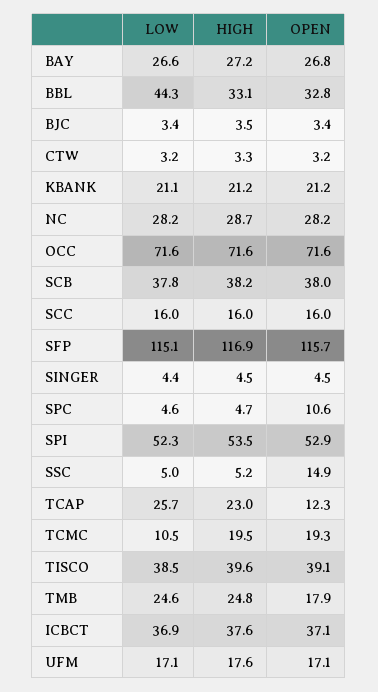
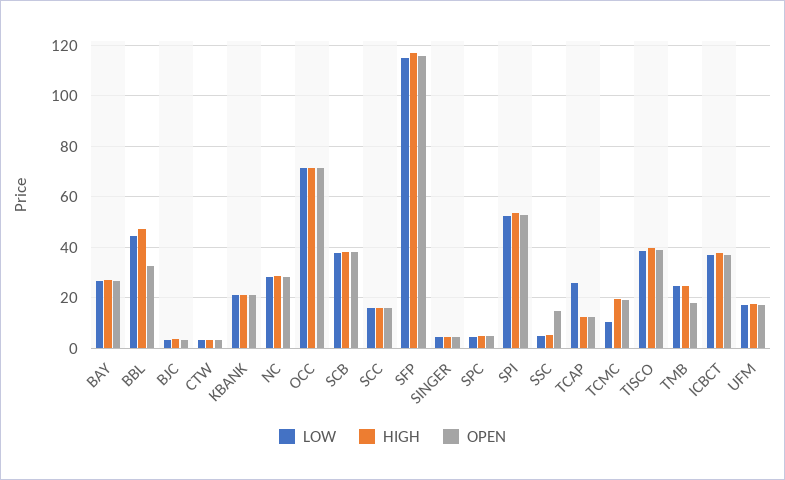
HIGH, BBL: 33.1 -> 47.5
OPEN, SPC: 10.6 -> 5
HIGH, TCAP: 23 -> 12.5

